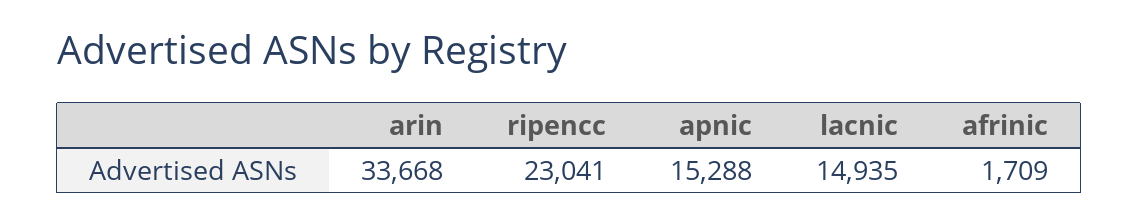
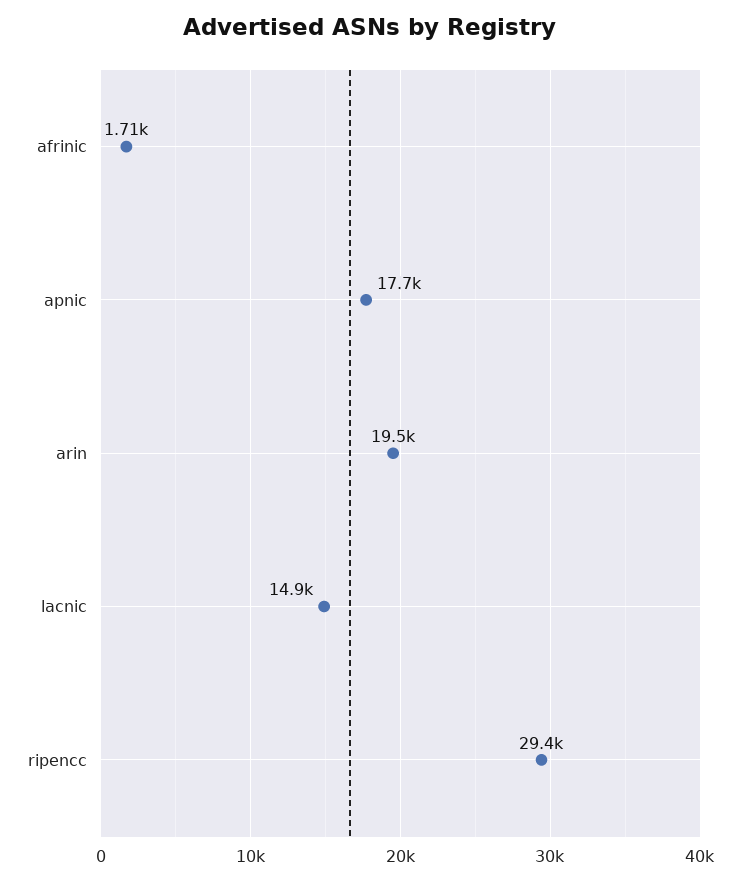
arin: 33668 -> 19500
ripencc: 23041 -> 29400
apnic: 15288 -> 17700

